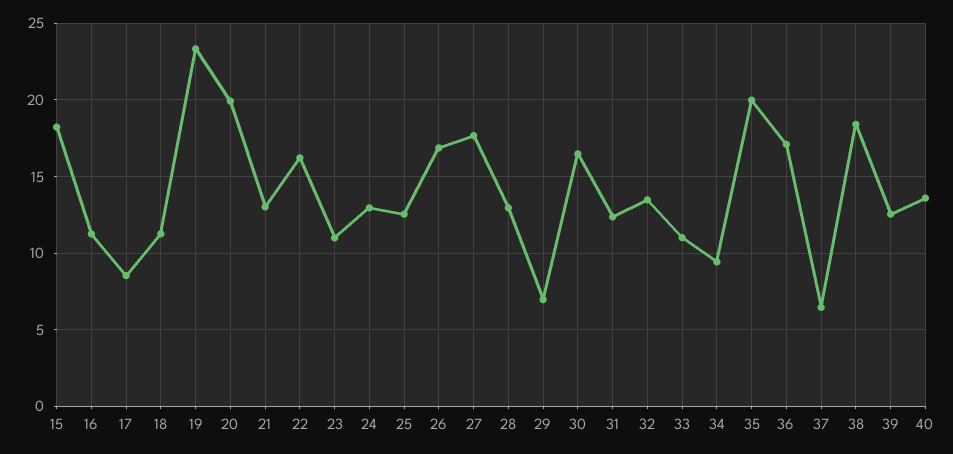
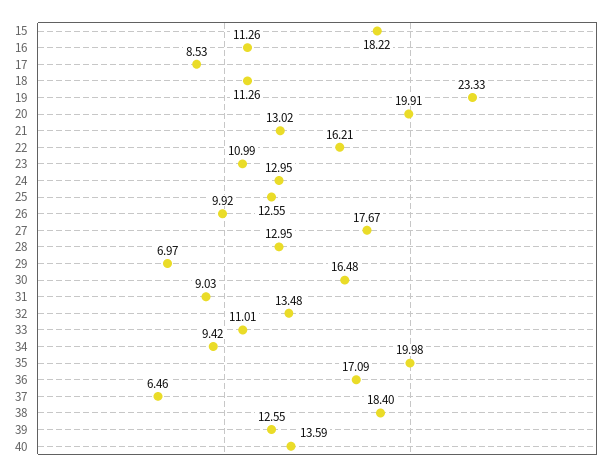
26: 17 -> 9.92
31: 12.5 -> 9.03

